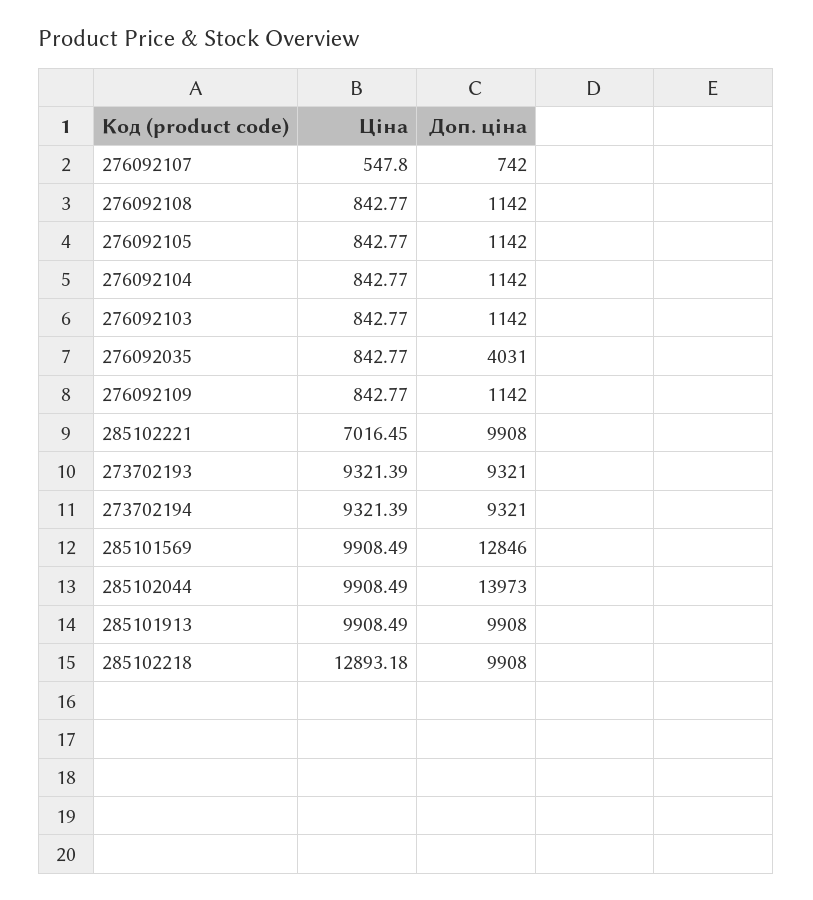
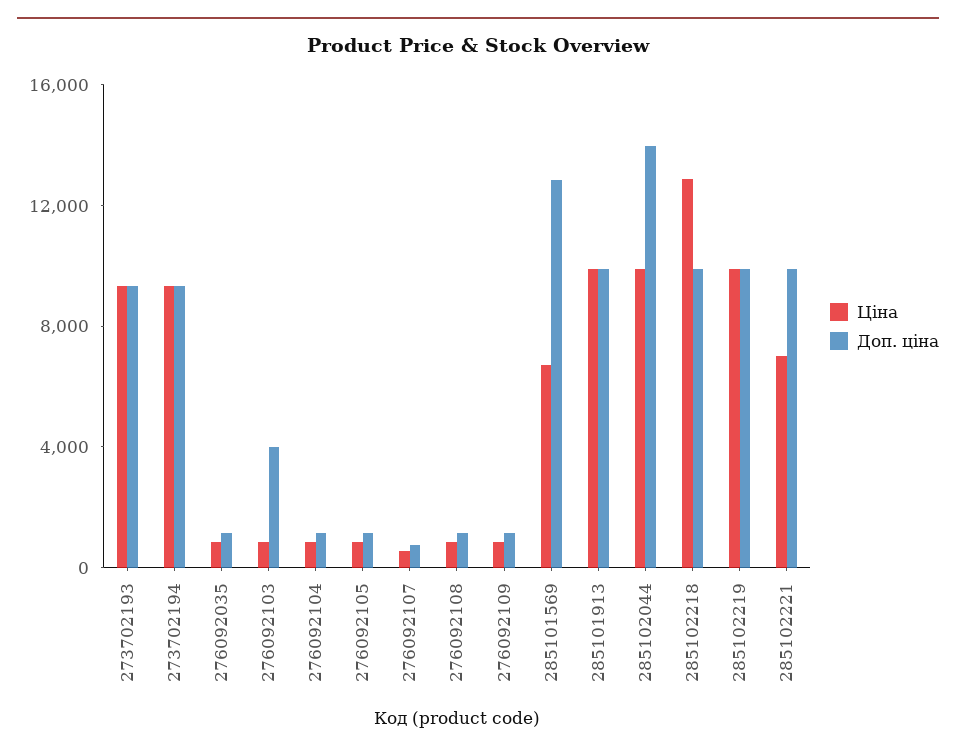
Доп. ціна, 276092103: 1142 -> 4000
Доп. ціна, 276092035: 4031 -> 1000
Ціна, 285101569: 9908.49 -> 7000
Ціна, 285102219: none -> 10000
Доп. ціна, 285102219: none -> 10000

